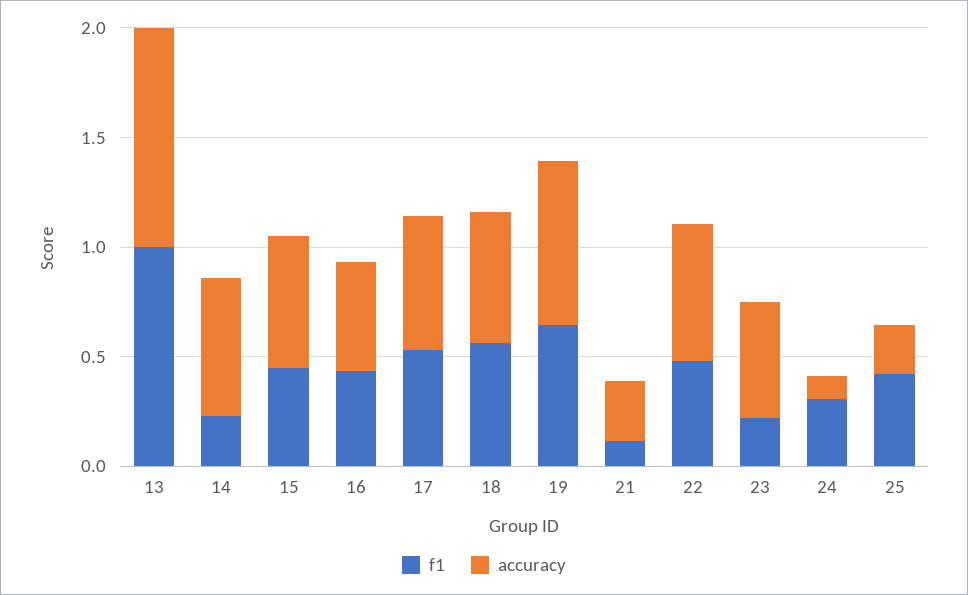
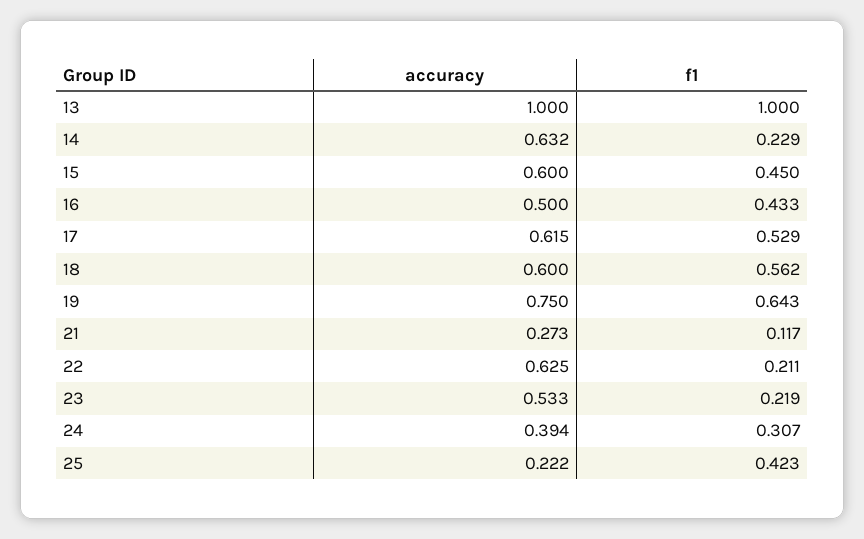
f1, 22: 0.5 -> 0.211
accuracy, 24: 0.1 -> 0.394

